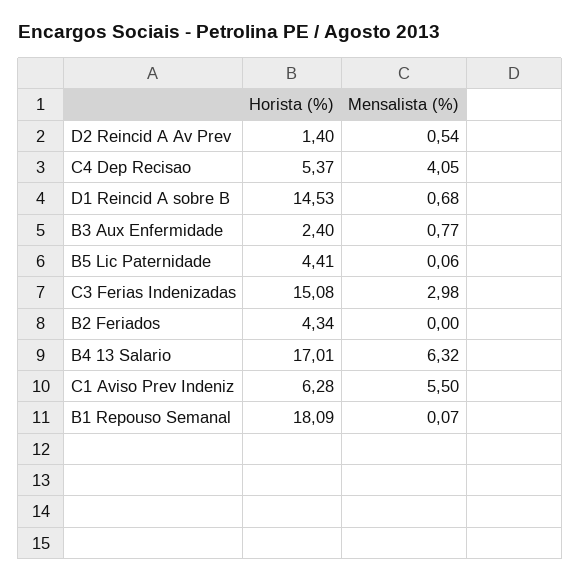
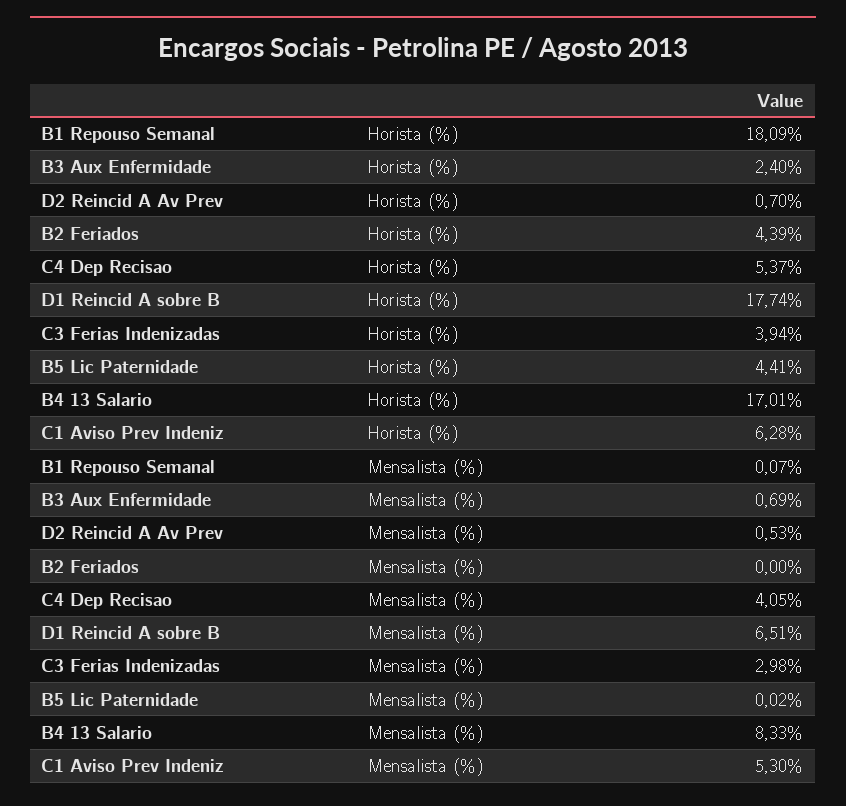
Horista (%), D2 Reincid A Av Prev: 1.4 -> 0.7
Mensalista (%), D2 Reincid A Av Prev: 0.54 -> 0.53
Horista (%), D1 Reincid A sobre B: 14.53 -> 17.74
Mensalista (%), D1 Reincid A sobre B: 0.68 -> 6.51
Mensalista (%), B3 Aux Enfermidade: 0.77 -> 0.69
Mensalista (%), B5 Lic Paternidade: 0.06 -> 0.02
Horista (%), C3 Ferias Indenizadas: 15.08 -> 3.94
Horista (%), B2 Feriados: 4.34 -> 4.39
Mensalista (%), B4 13 Salario: 6.32 -> 8.33
Mensalista (%), C1 Aviso Prev Indeniz: 5.5 -> 5.3

